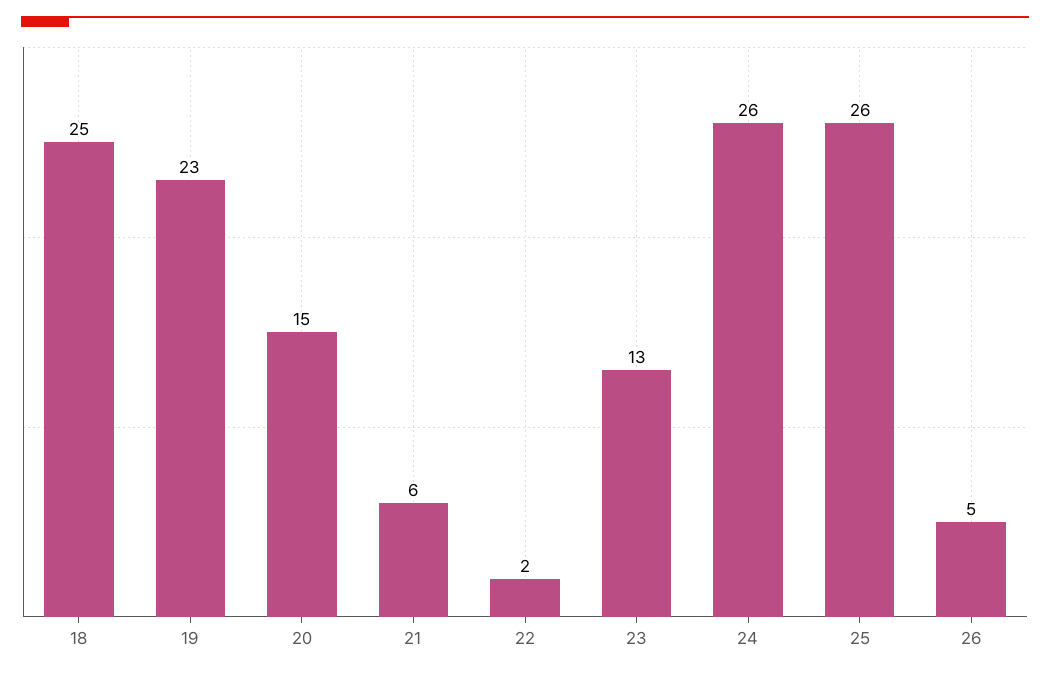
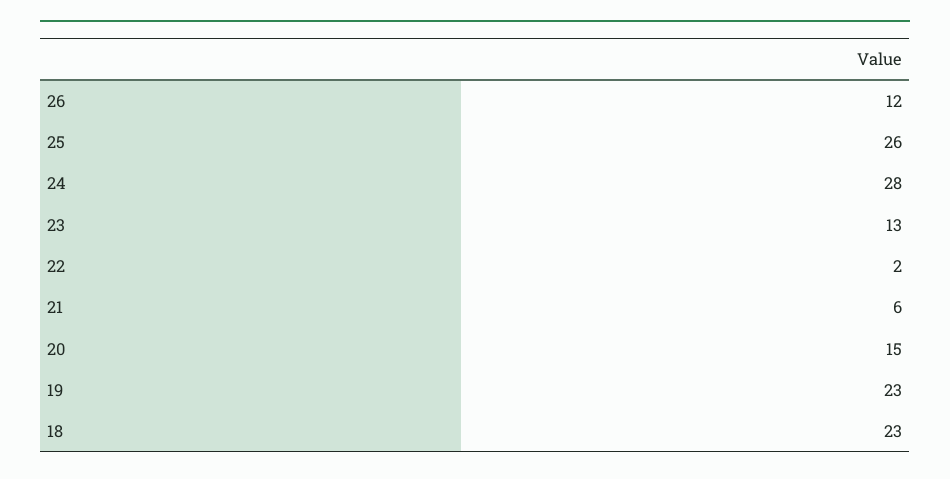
18: 25 -> 23
24: 26 -> 28
26: 5 -> 12

